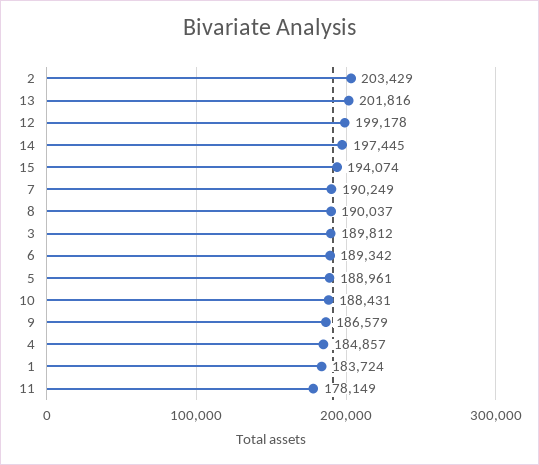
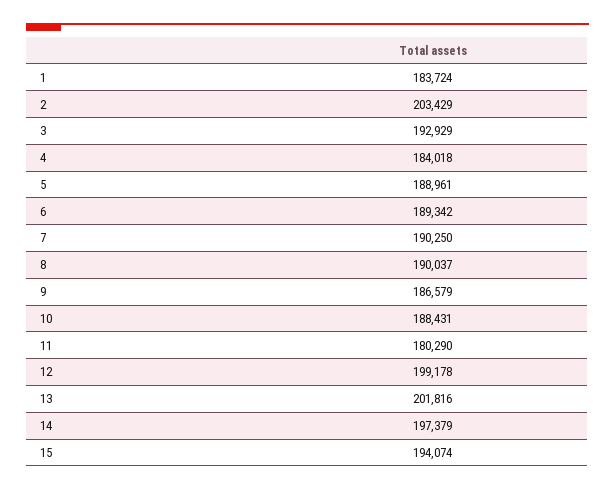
14: 197445 -> 197379
7: 190249 -> 190250
3: 189812 -> 192929
4: 184857 -> 184018
11: 178149 -> 180290

